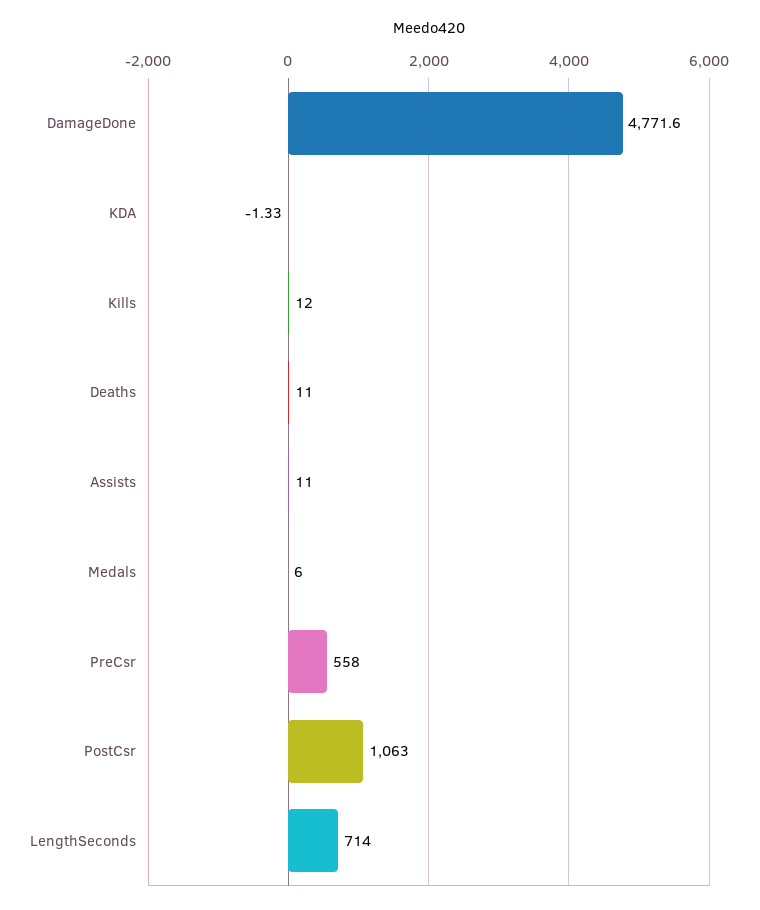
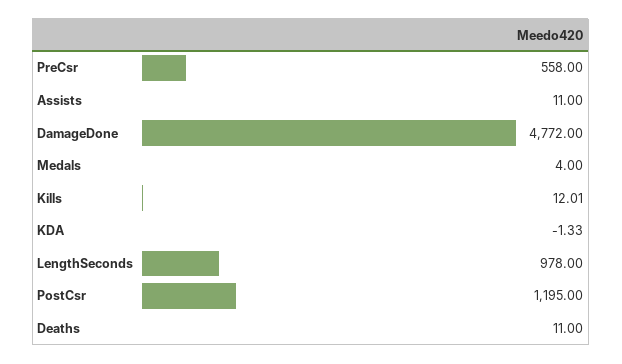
DamageDone: 4771.6 -> 4772
Kills: 12 -> 12.01
Medals: 6 -> 4
PostCsr: 1063 -> 1195
LengthSeconds: 714 -> 978

